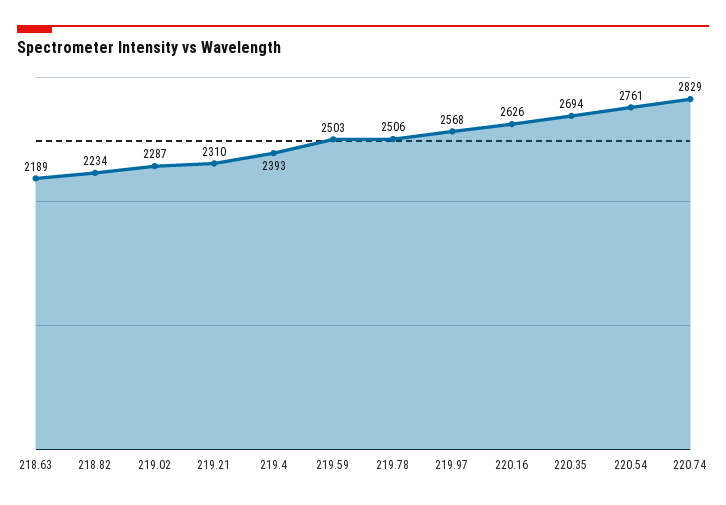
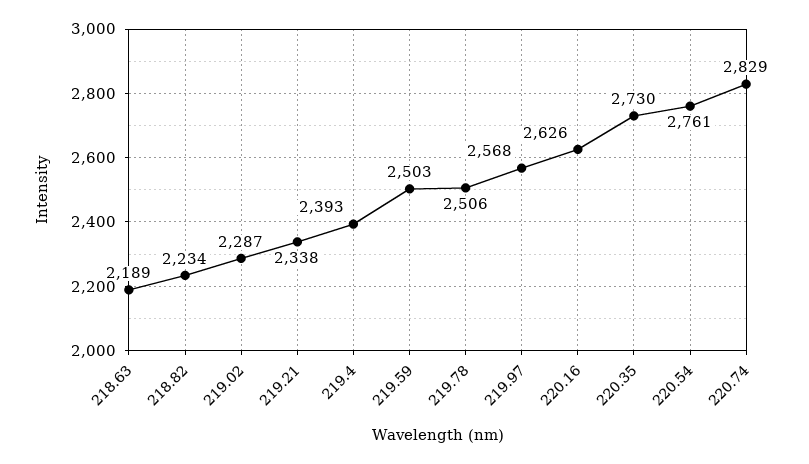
219.21: 2310 -> 2338
220.35: 2694 -> 2730

